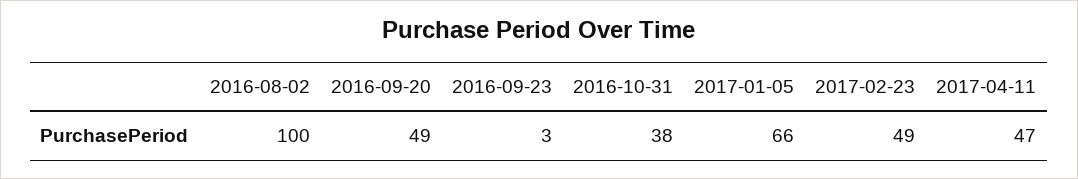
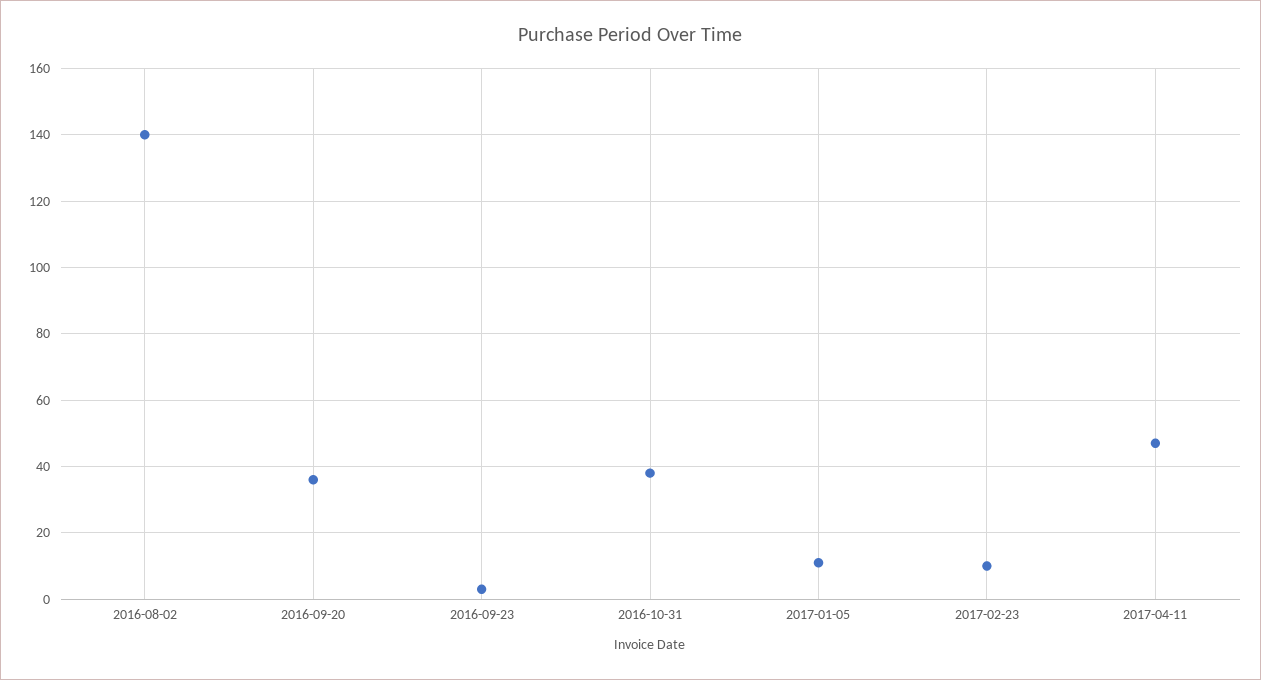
2016-08-02: 100 -> 140
2016-09-20: 49 -> 35
2017-01-05: 66 -> 10
2017-02-23: 49 -> 10

